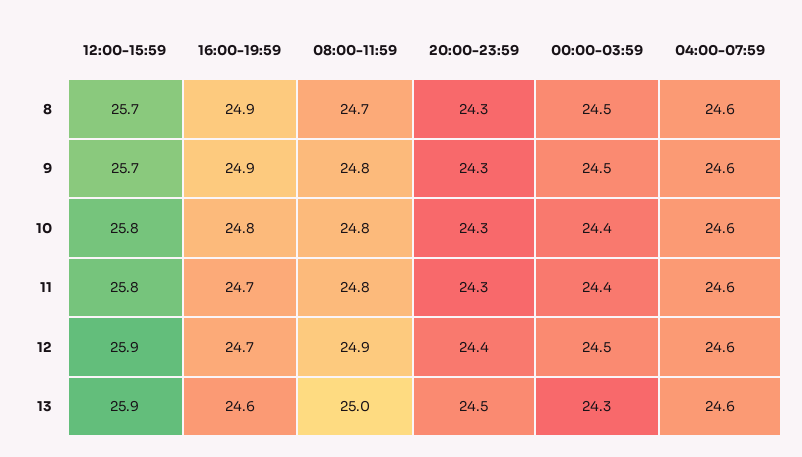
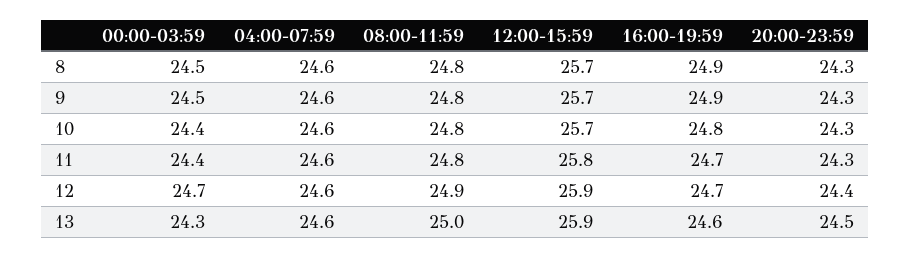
08:00-11:59, 8: 24.7 -> 24.8
12:00-15:59, 10: 25.8 -> 25.7
00:00-03:59, 12: 24.5 -> 24.7

